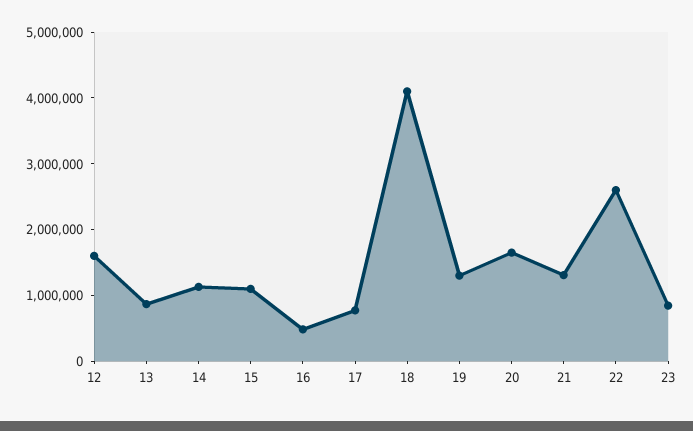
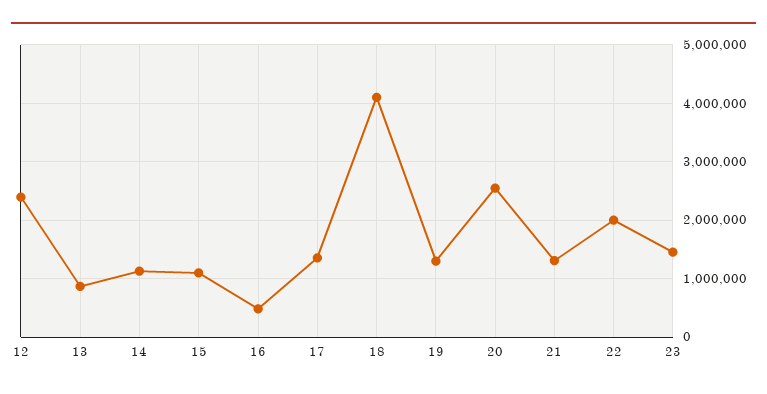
12: 1600000 -> 2400000
17: 800000 -> 1400000
20: 1600000 -> 2600000
22: 2600000 -> 2000000
23: 800000 -> 1400000

